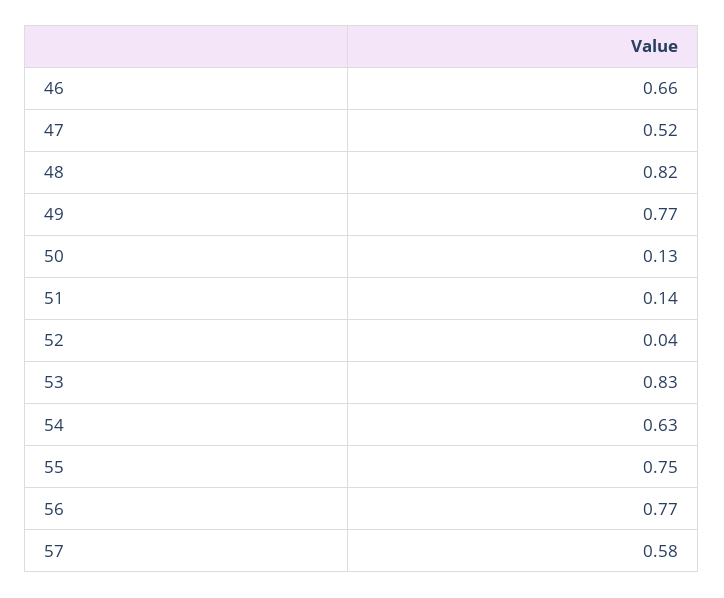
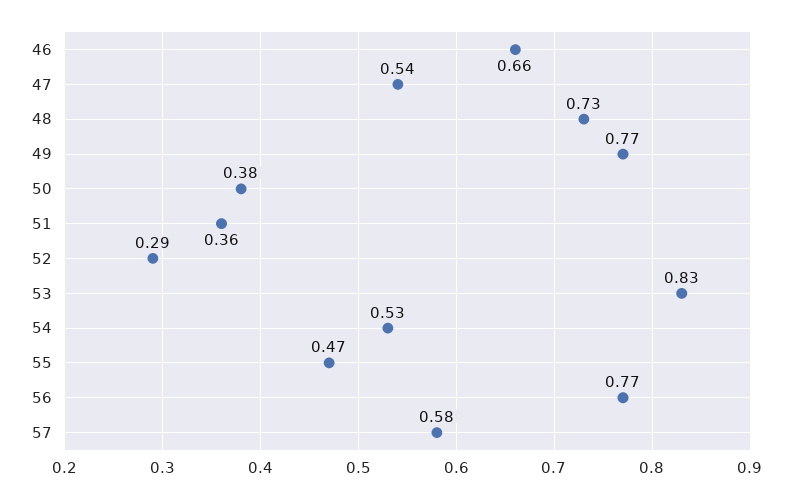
47: 0.52 -> 0.54
48: 0.82 -> 0.73
50: 0.13 -> 0.38
51: 0.14 -> 0.36
52: 0.04 -> 0.29
54: 0.63 -> 0.53
55: 0.75 -> 0.47

